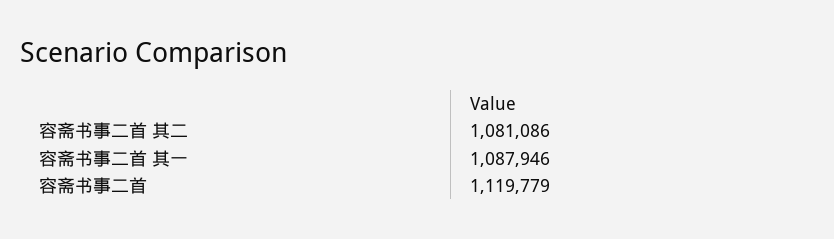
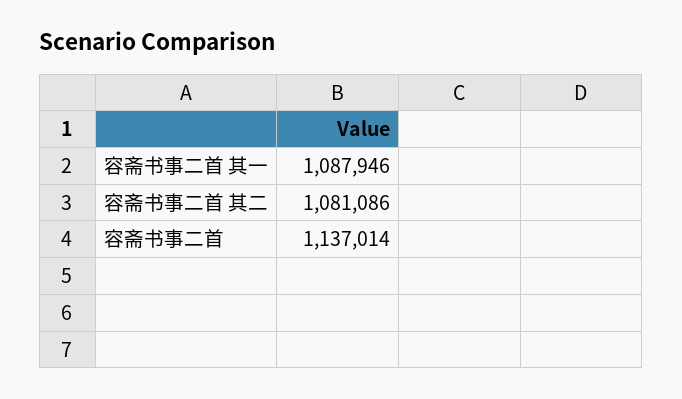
容斋书事二首: 1119779 -> 1137014

